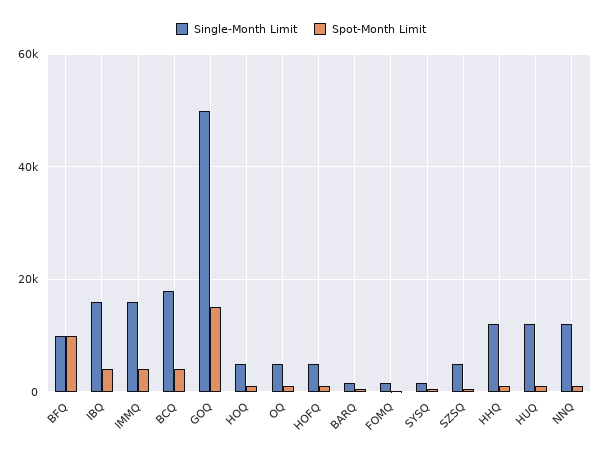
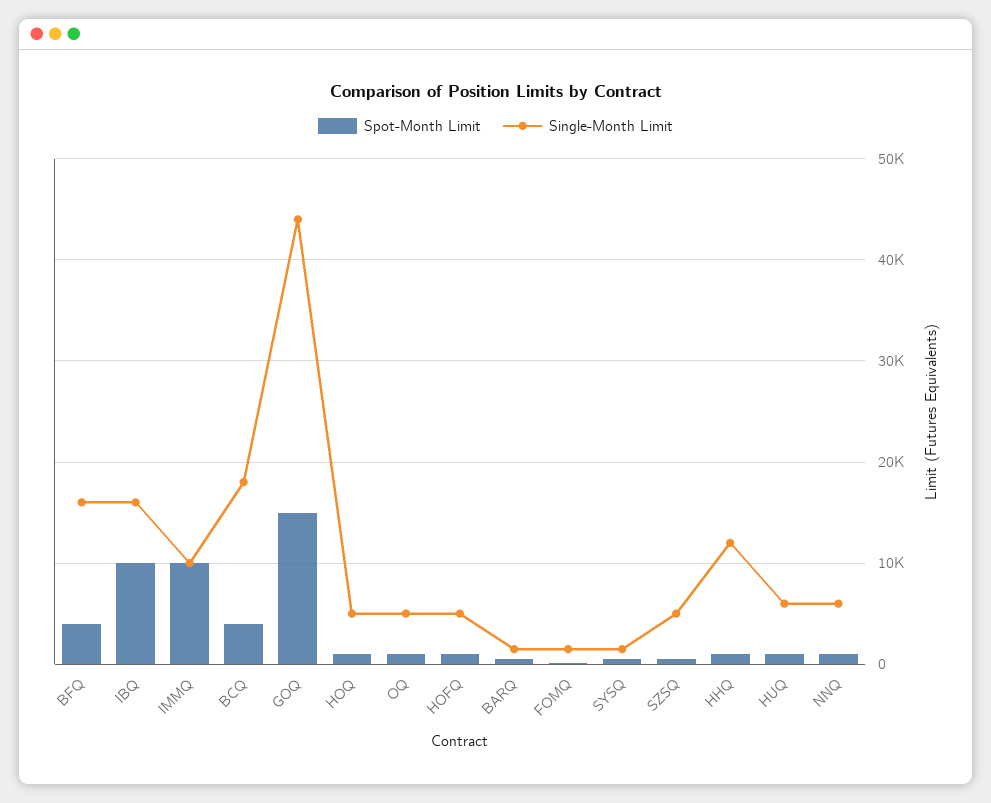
Single-Month Limit, BFQ: 10000 -> 16000
Spot-Month Limit, BFQ: 10000 -> 4000
Spot-Month Limit, IBQ: 4000 -> 10000
Single-Month Limit, IMMQ: 16000 -> 10000
Spot-Month Limit, IMMQ: 4000 -> 10000
Single-Month Limit, GOQ: 50000 -> 44000
Single-Month Limit, HUQ: 12000 -> 6000
Single-Month Limit, NNQ: 12000 -> 6000

